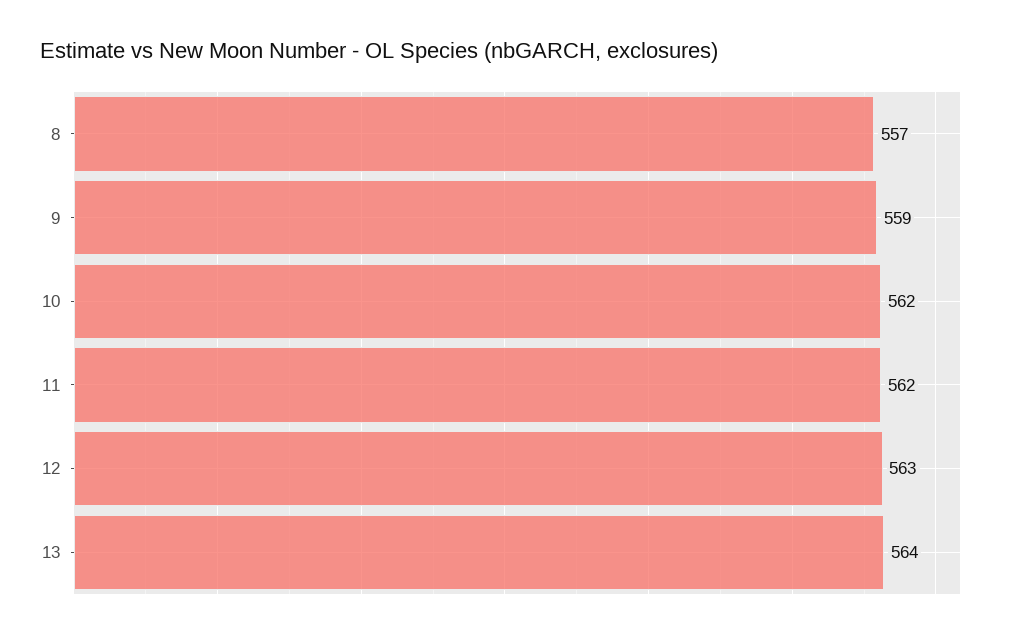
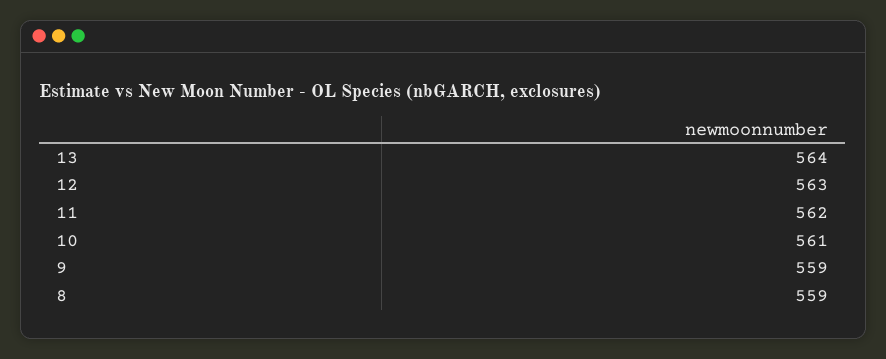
8: 557 -> 559
10: 562 -> 561

